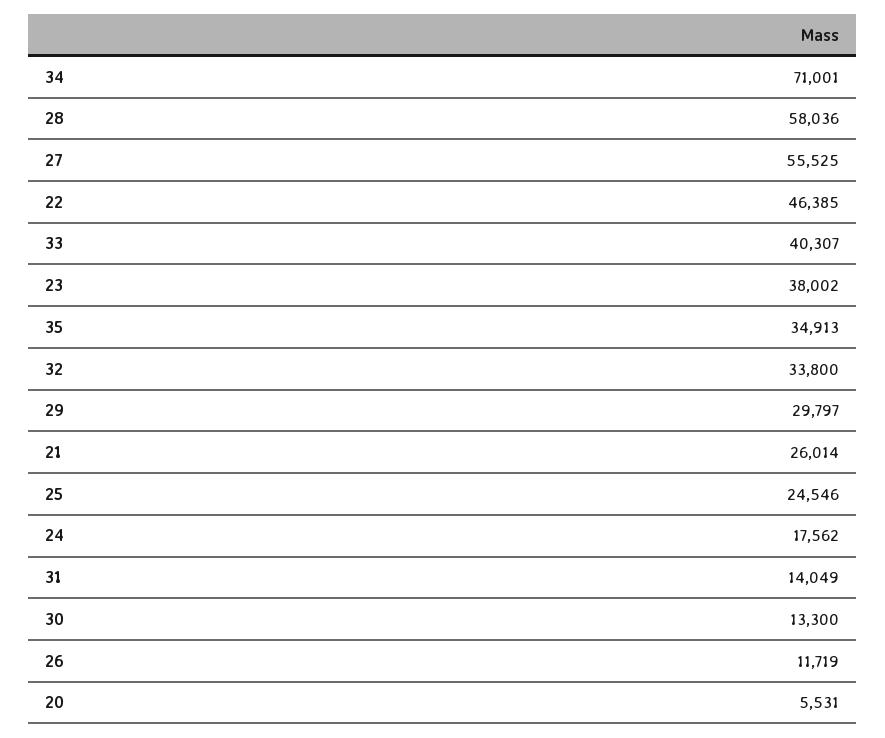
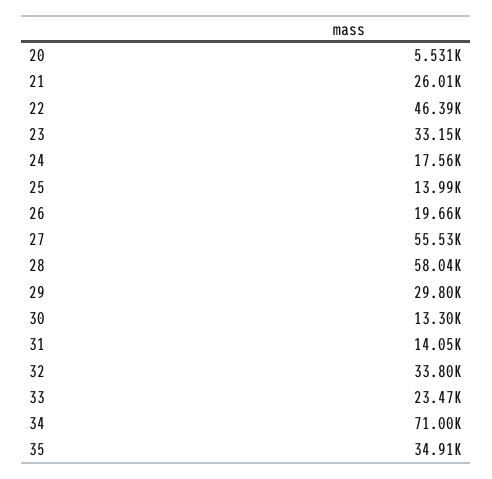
33: 40307 -> 23470
23: 38002 -> 33150
25: 24546 -> 13990
26: 11719 -> 19660

